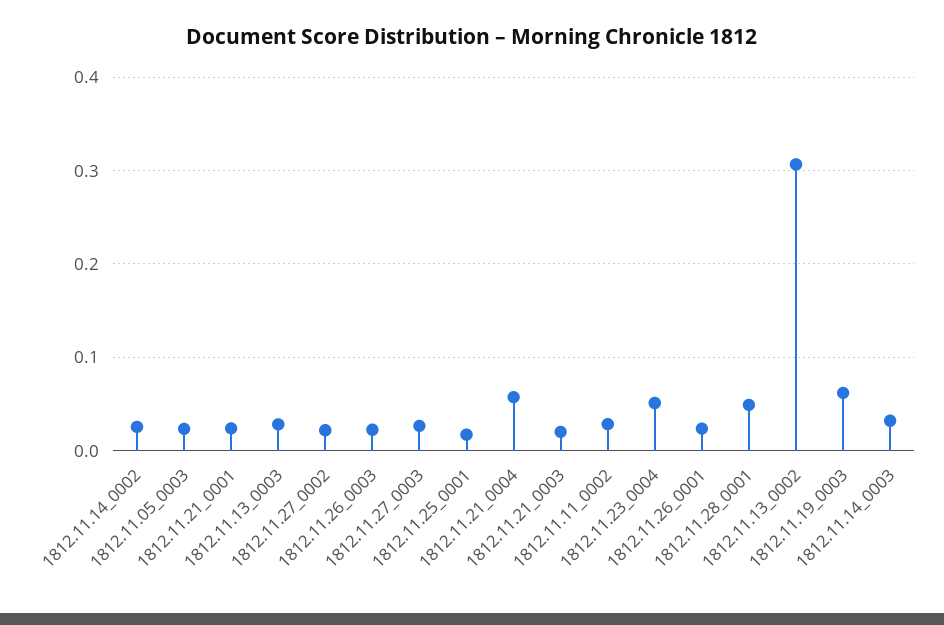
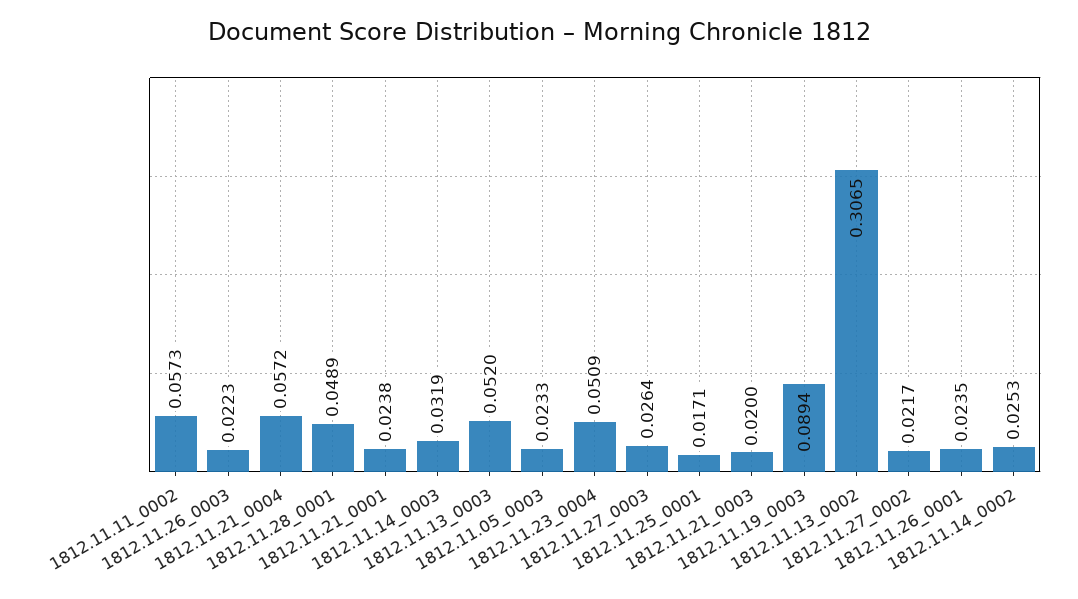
1812.11.13_0003: 0.03 -> 0.052
1812.11.11_0002: 0.03 -> 0.0573
1812.11.19_0003: 0.06 -> 0.0894

